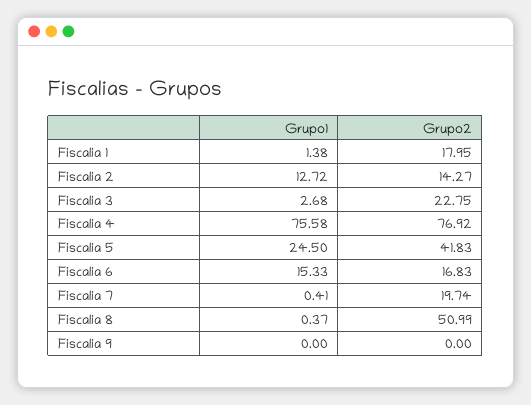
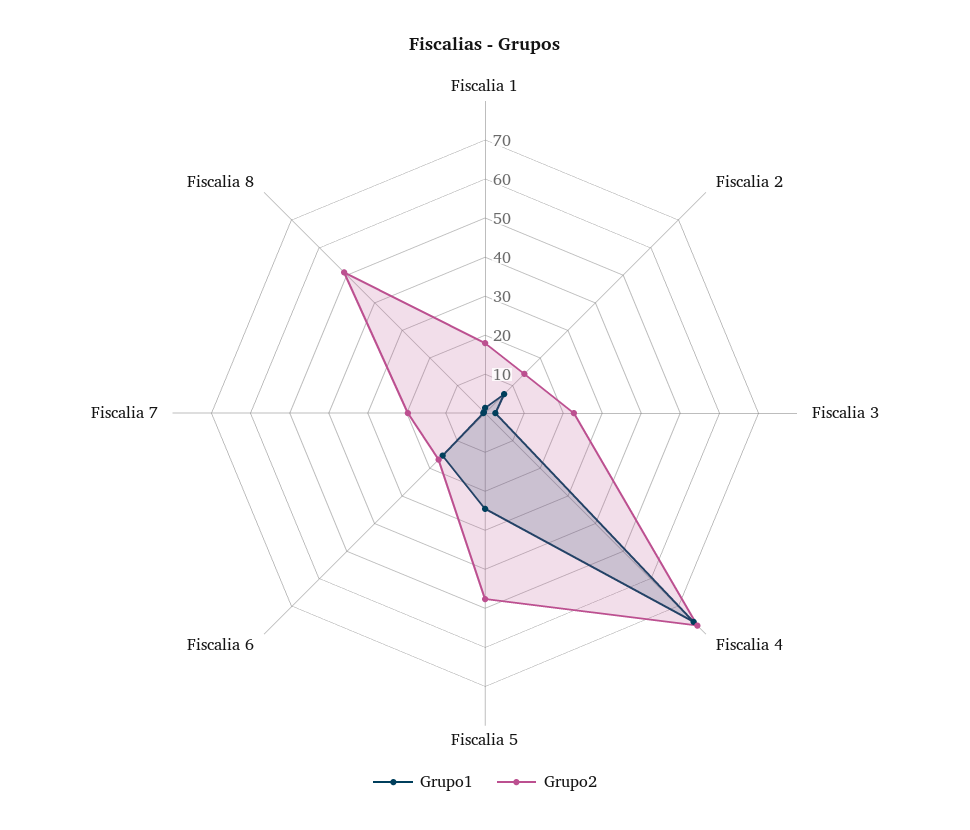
Grupo1, Fiscalia 2: 12.72 -> 7.5
Grupo2, Fiscalia 5: 41.83 -> 47.5
Grupo1, Fiscalia 9: 0 -> none
Grupo2, Fiscalia 9: 0 -> none

